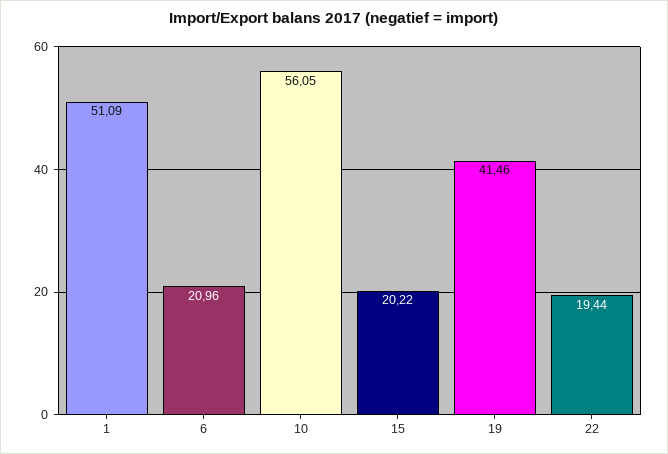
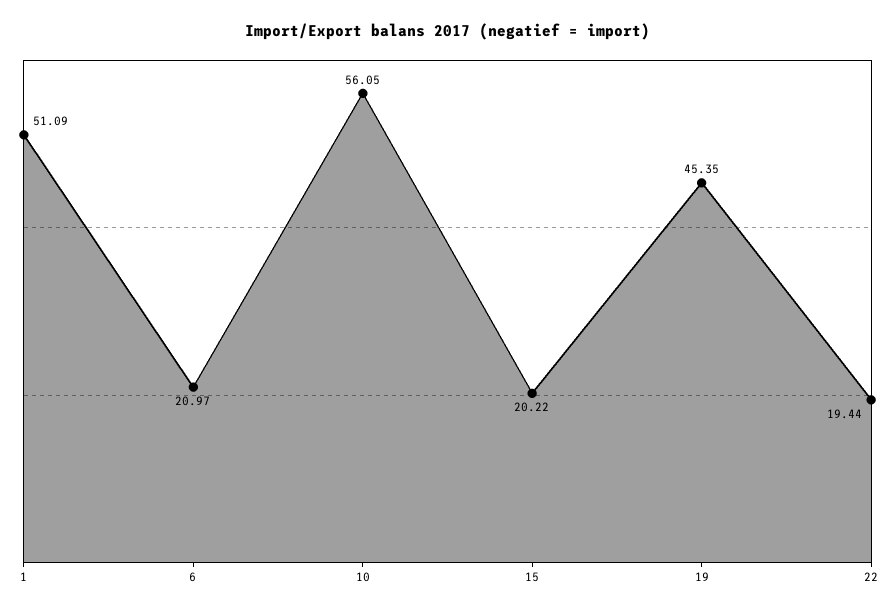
6: 20.96 -> 20.97
19: 41.46 -> 45.35

